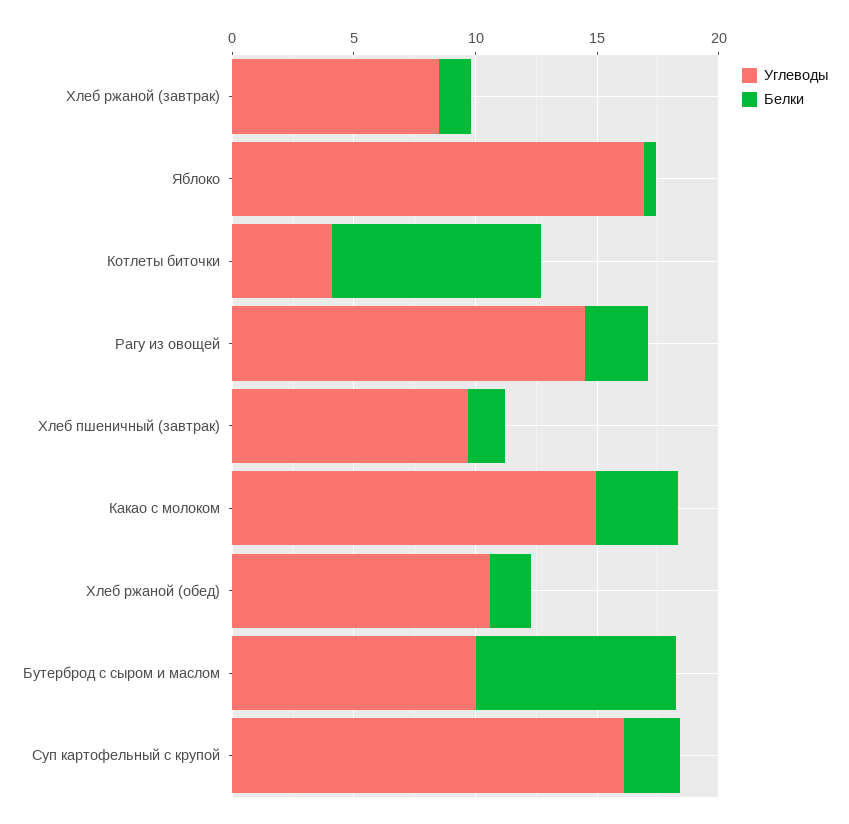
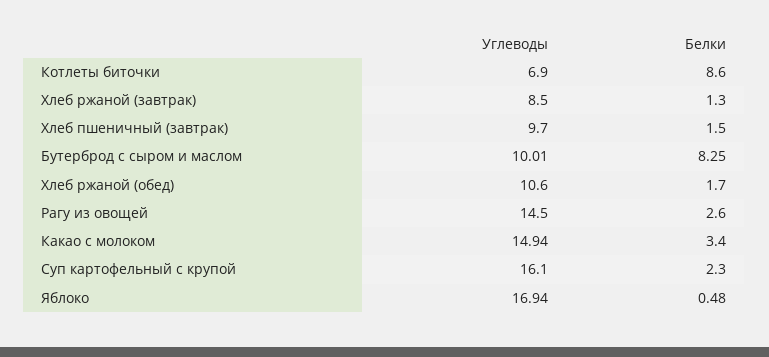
Углеводы, Котлеты биточки: 4 -> 6.9

